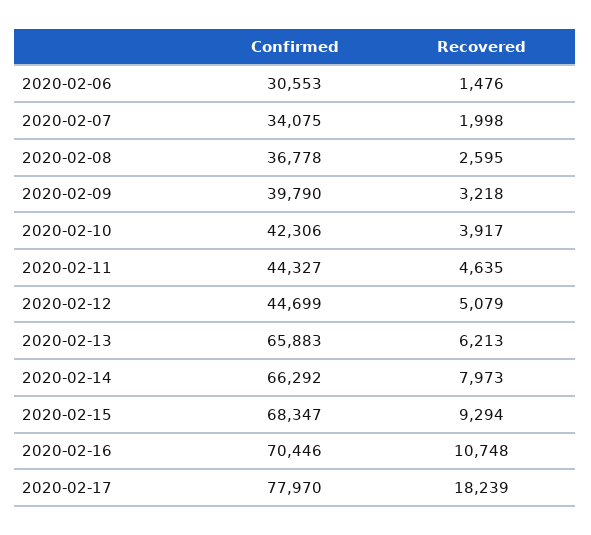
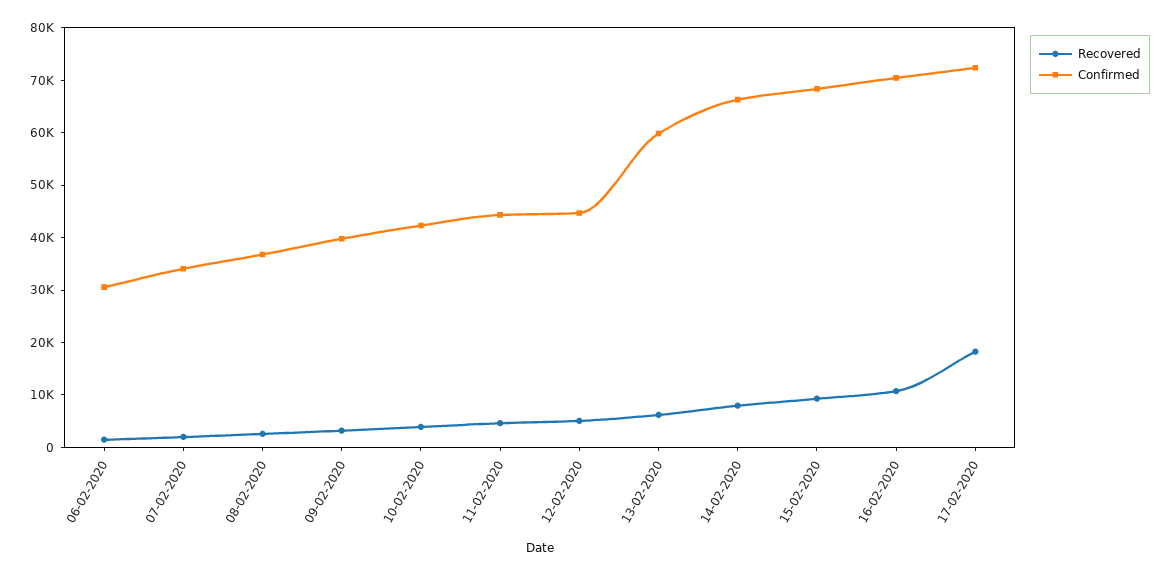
Confirmed, 2020-02-13: 65883 -> 60000
Confirmed, 2020-02-17: 77970 -> 72000

